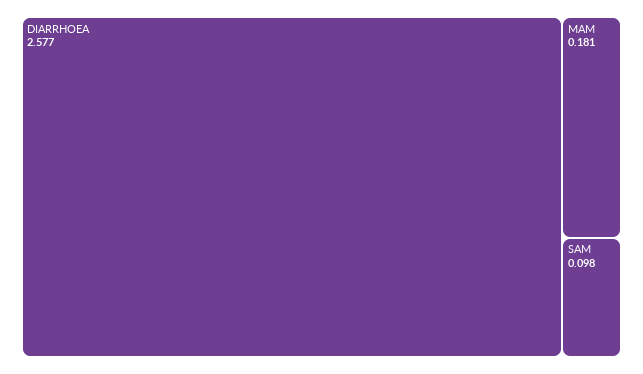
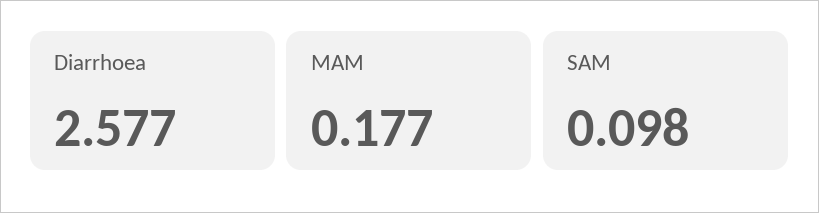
MAM: 0.181 -> 0.177

